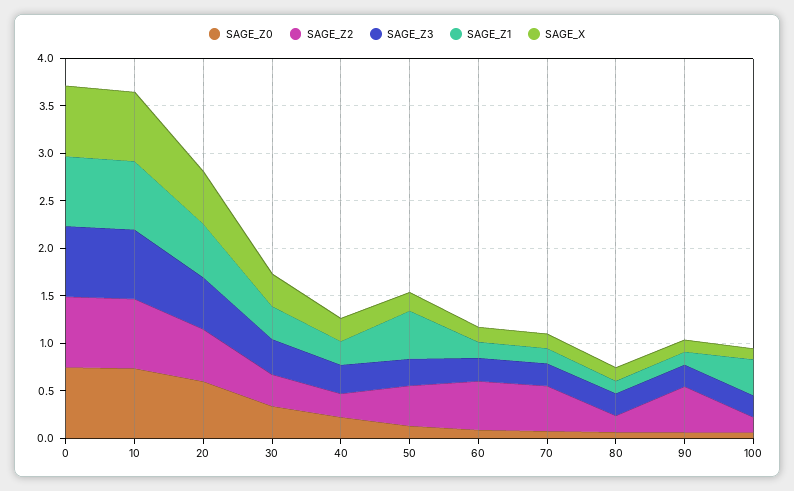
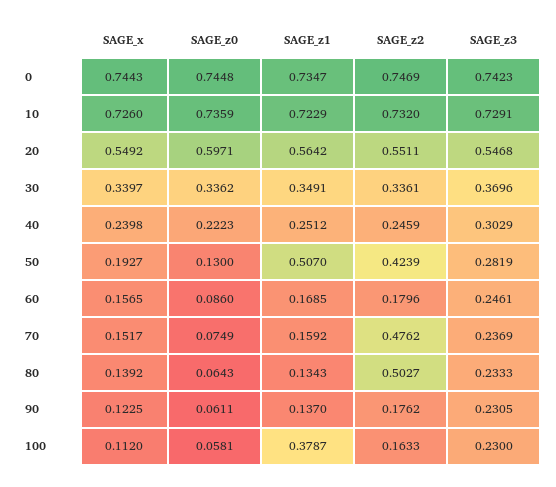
SAGE_Z2, 60: 0.5 -> 0.1796
SAGE_Z2, 80: 0.2 -> 0.5027
SAGE_Z2, 90: 0.5 -> 0.1762

